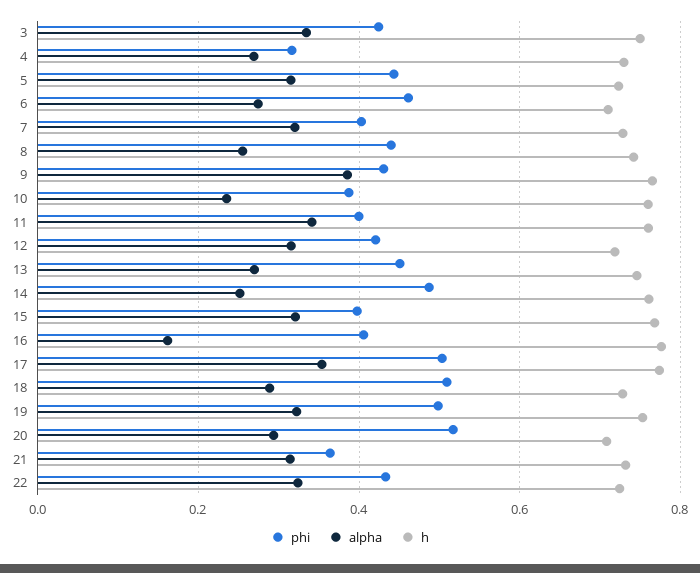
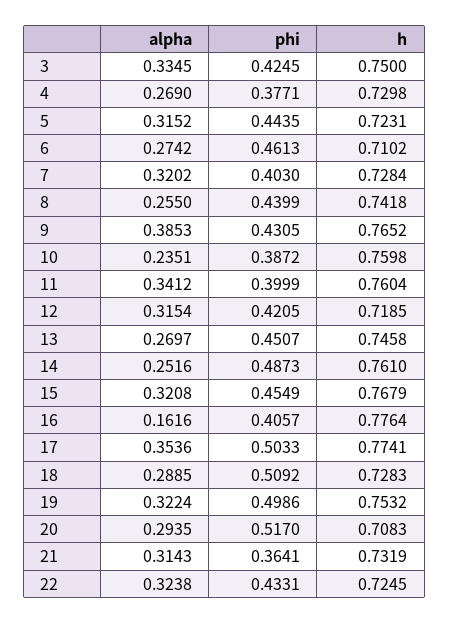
phi, 4: 0.32 -> 0.3771
phi, 15: 0.4 -> 0.4549

